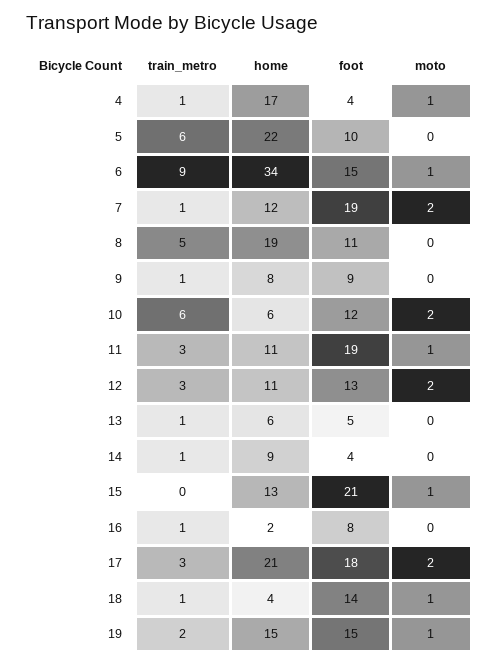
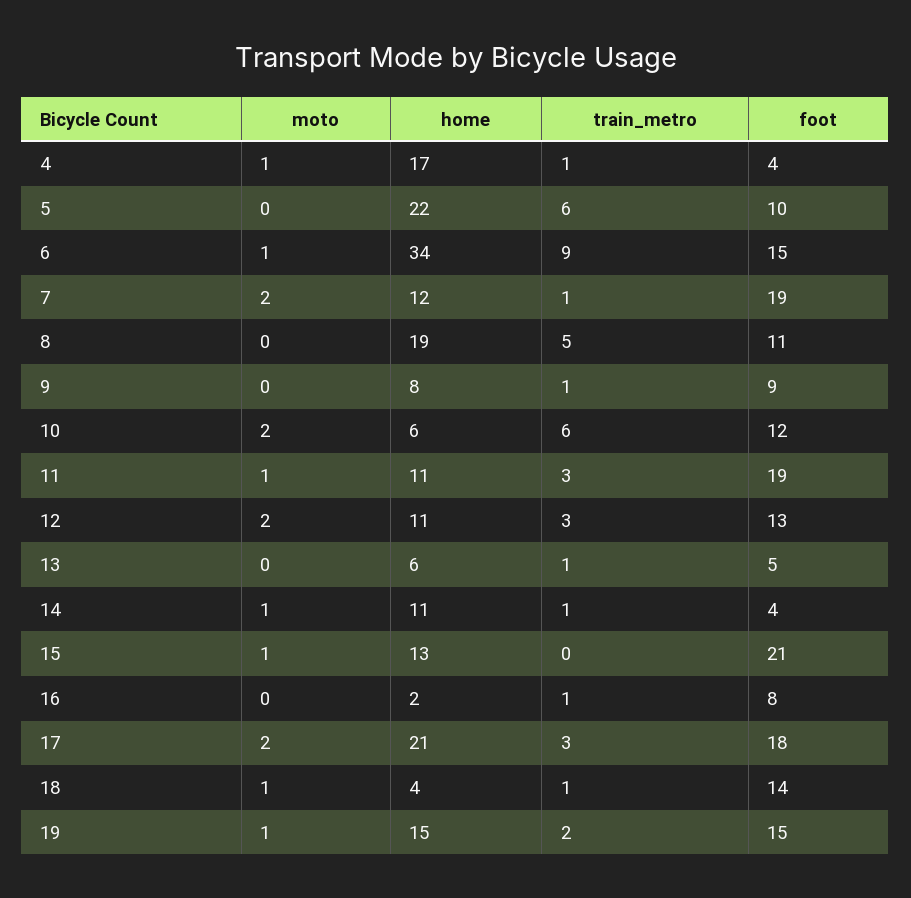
home, 14: 9 -> 11
moto, 14: 0 -> 1

